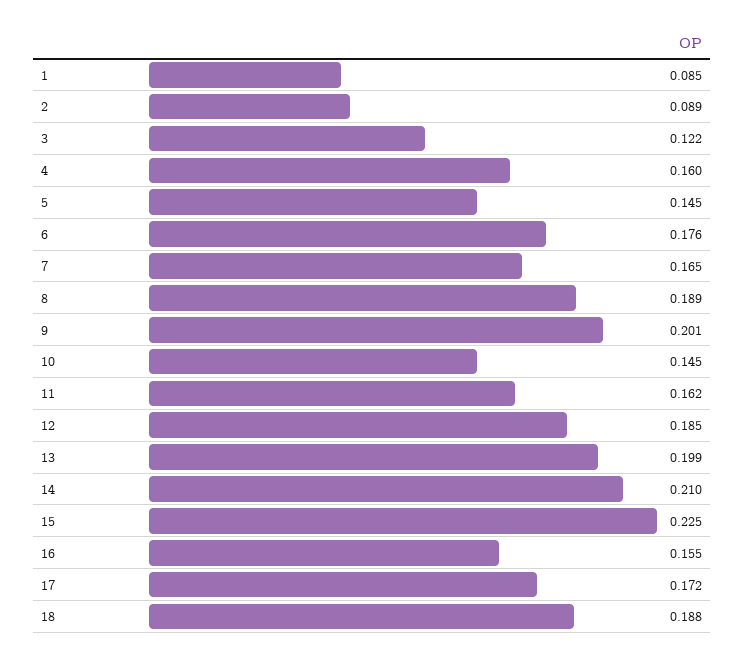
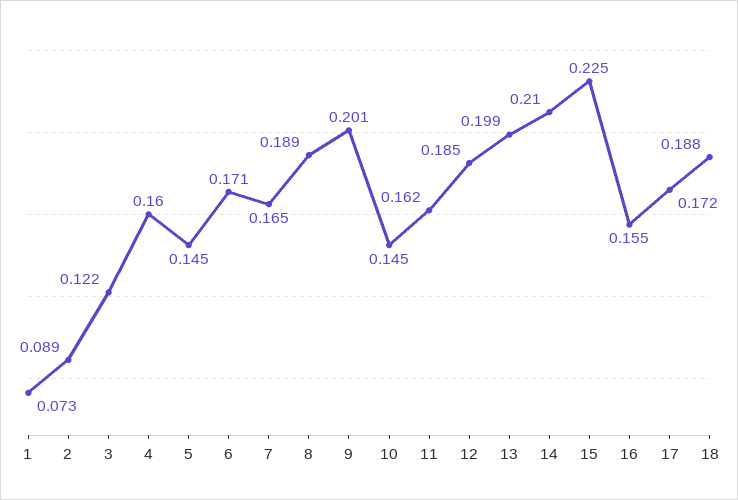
1: 0.085 -> 0.073
6: 0.176 -> 0.171

